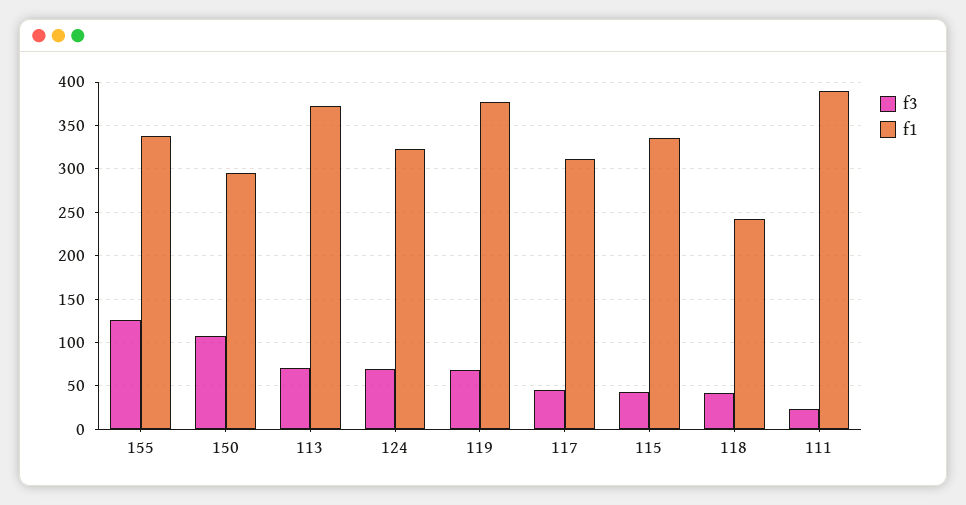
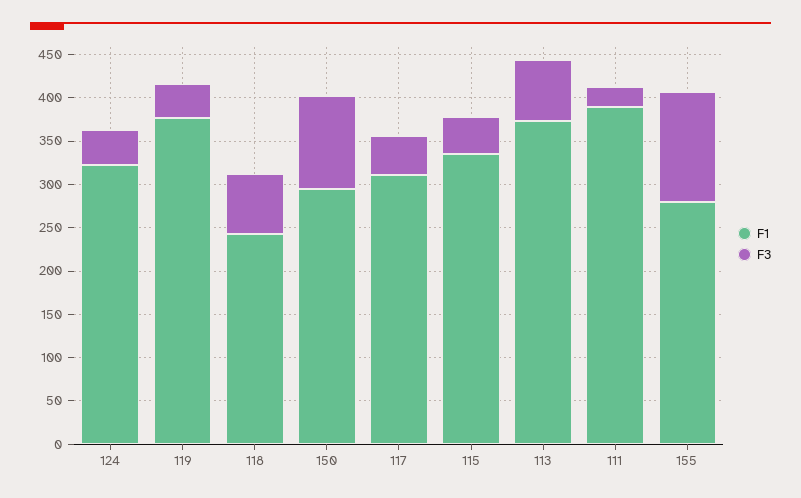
f1, 155: 340 -> 280
f3, 124: 70 -> 40
f3, 119: 70 -> 40
f3, 118: 40 -> 70

